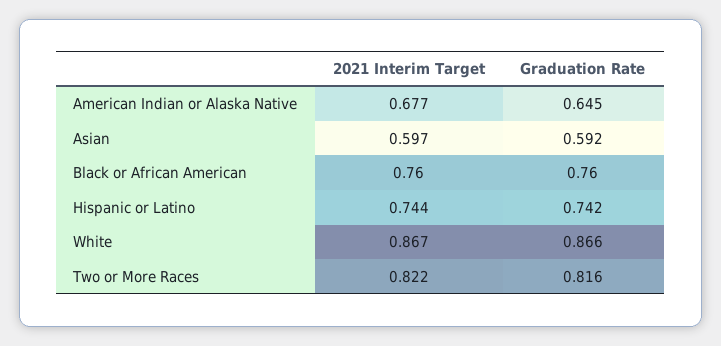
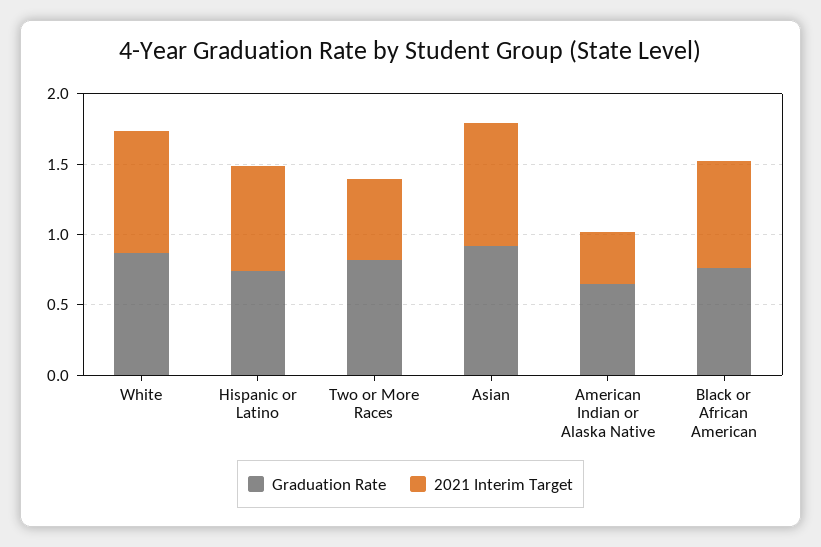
2021 Interim Target, American Indian or Alaska Native: 0.677 -> 0.4
2021 Interim Target, Asian: 0.597 -> 0.9
Graduation Rate, Asian: 0.592 -> 0.9
2021 Interim Target, Two or More Races: 0.822 -> 0.6

